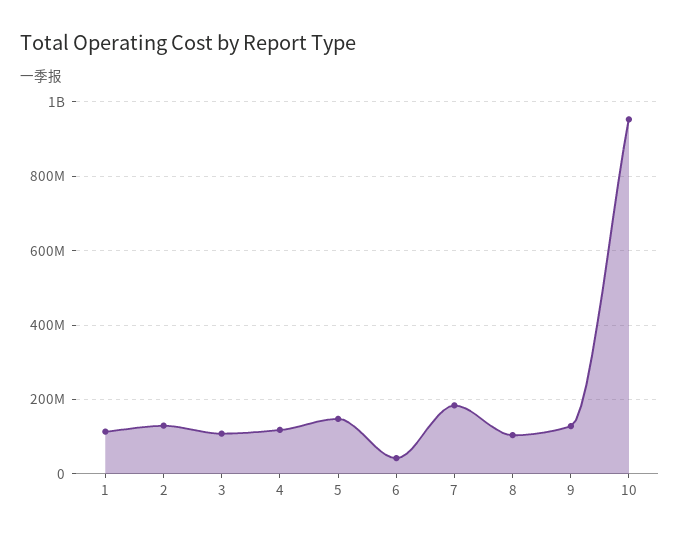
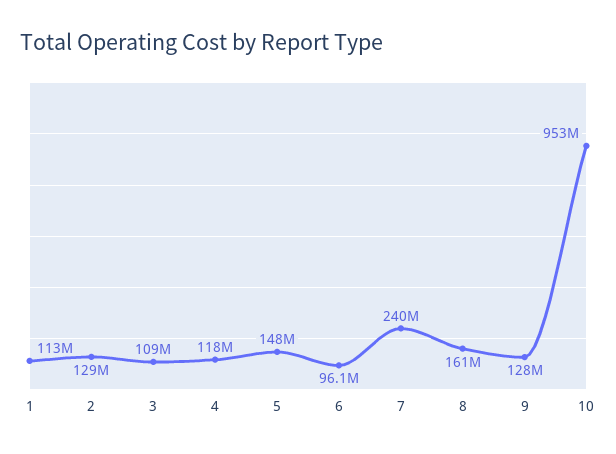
6: 40000000 -> 96100000
7: 180000000 -> 240000000
8: 100000000 -> 161000000

